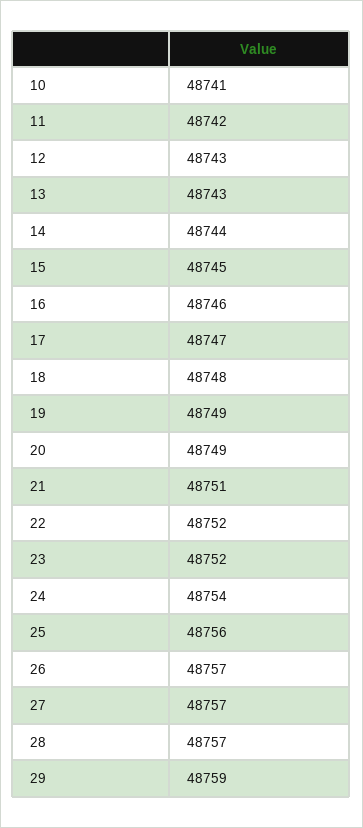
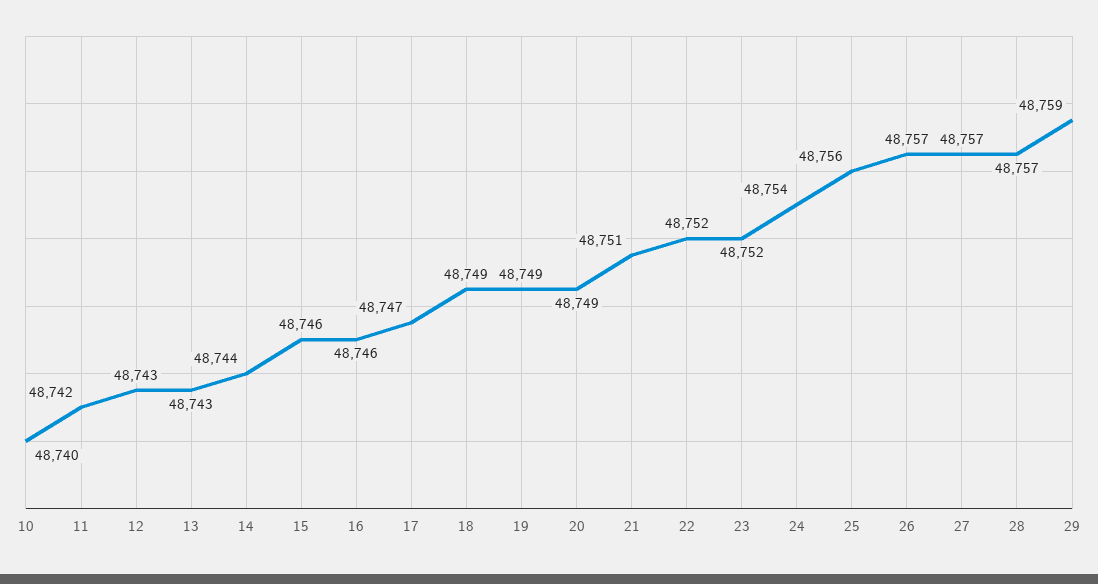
10: 48741 -> 48740
15: 48745 -> 48746
18: 48748 -> 48749

